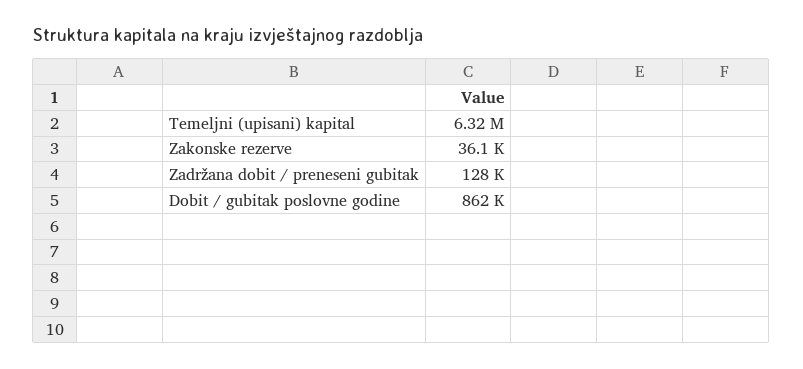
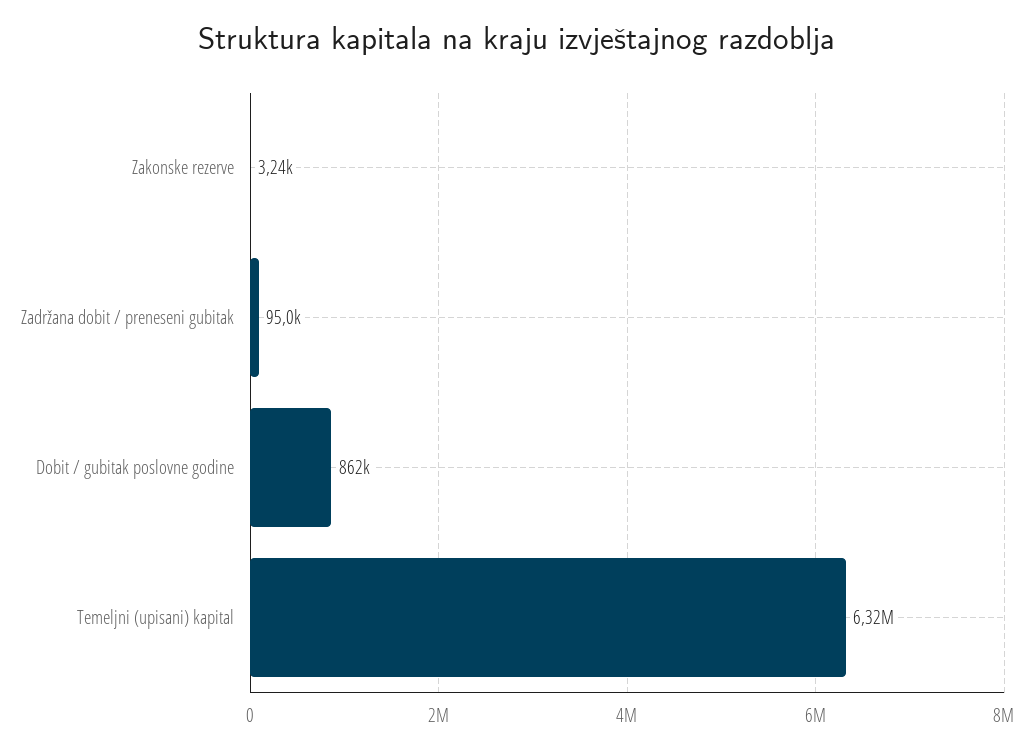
Zakonske rezerve: 36100 -> 3240
Zadržana dobit / preneseni gubitak: 128000 -> 95000

